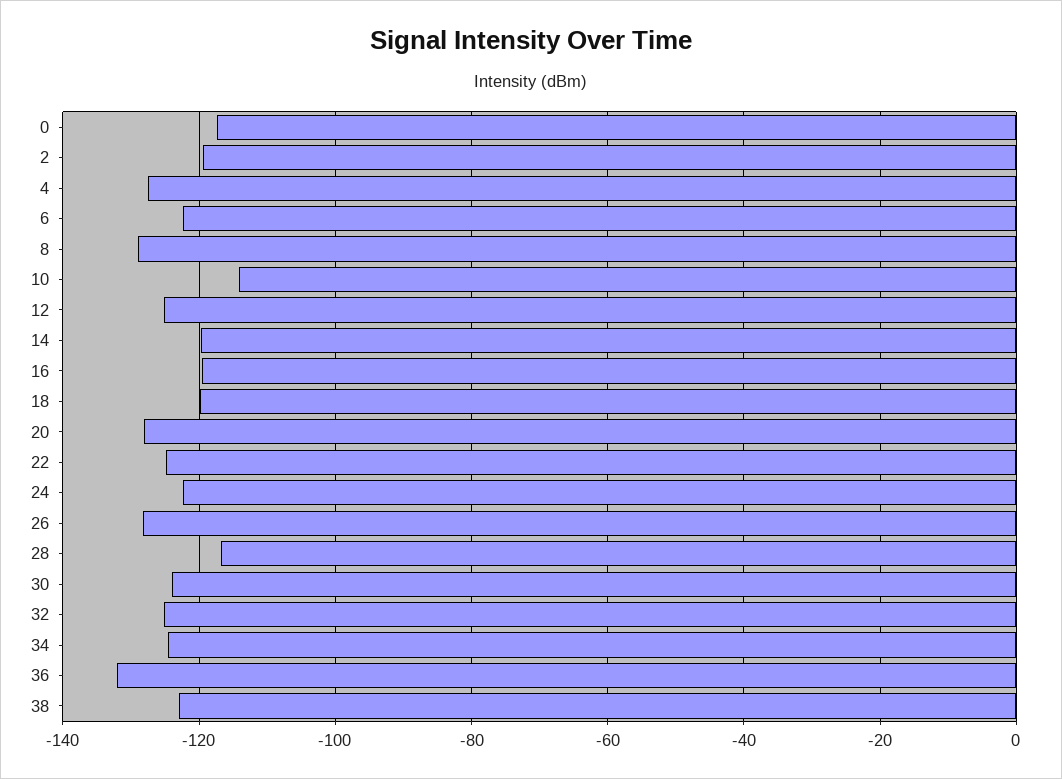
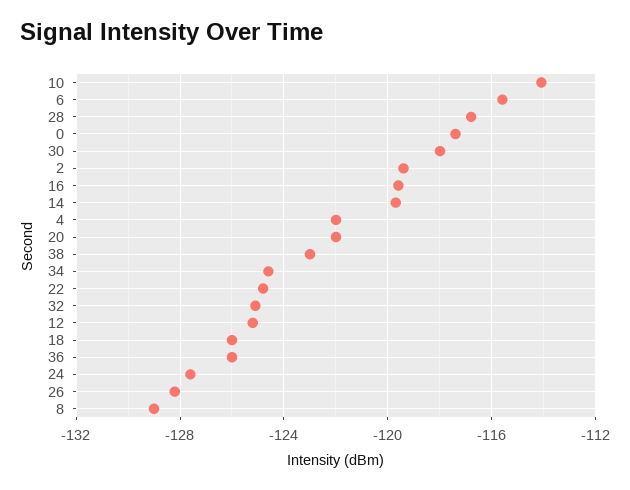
4: -128 -> -122
6: -122 -> -115.5
18: -120 -> -126
20: -128 -> -122
24: -122 -> -127.5
30: -124 -> -118
36: -132 -> -126

